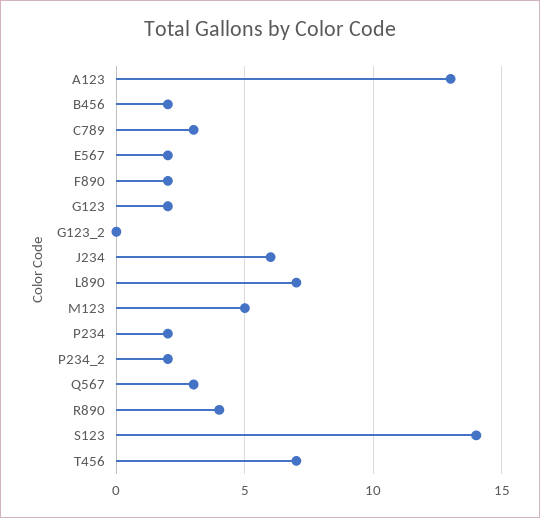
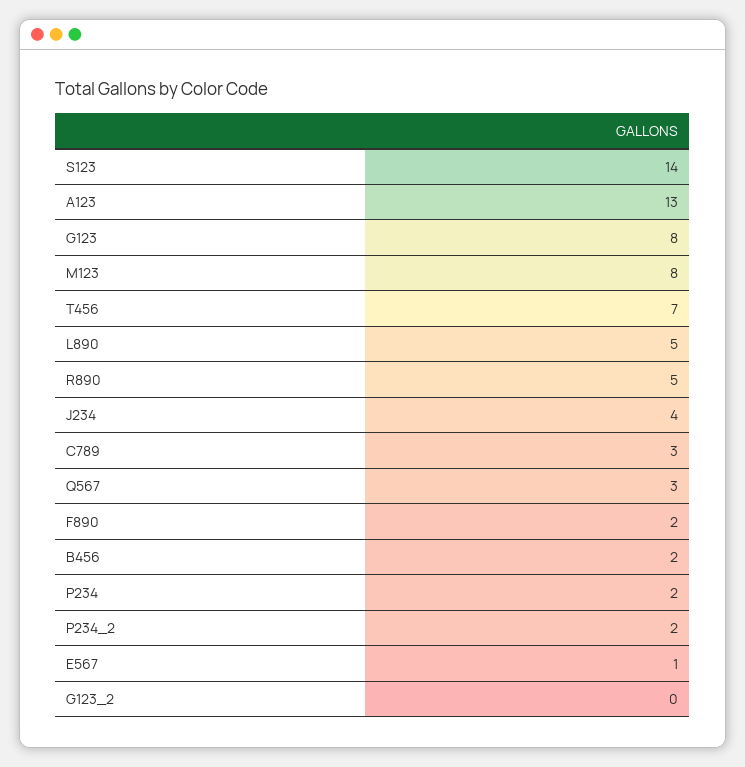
E567: 2 -> 1
G123: 2 -> 8
J234: 6 -> 4
L890: 7 -> 5
M123: 5 -> 8
R890: 4 -> 5

